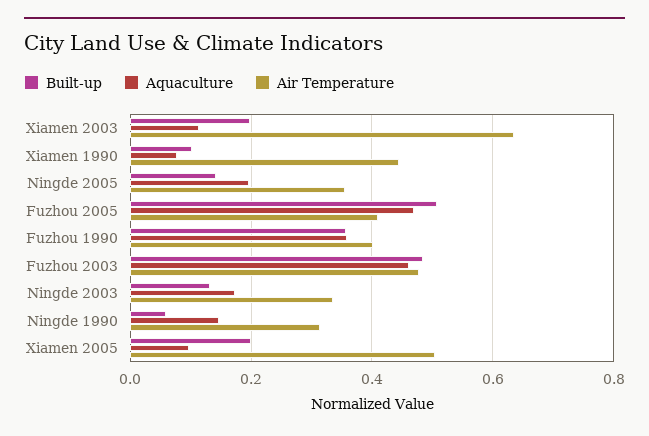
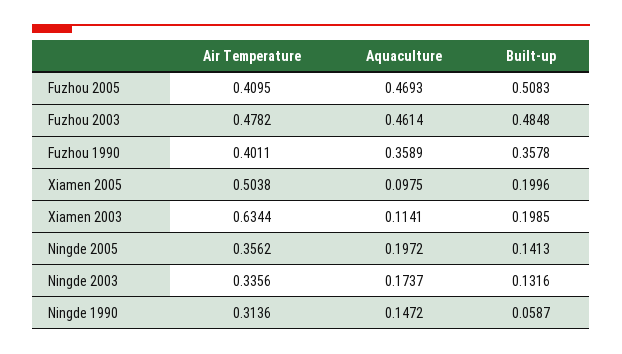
Built-up, Xiamen 1990: 0.1 -> none
Aquaculture, Xiamen 1990: 0.08 -> none
Air Temperature, Xiamen 1990: 0.44 -> none

